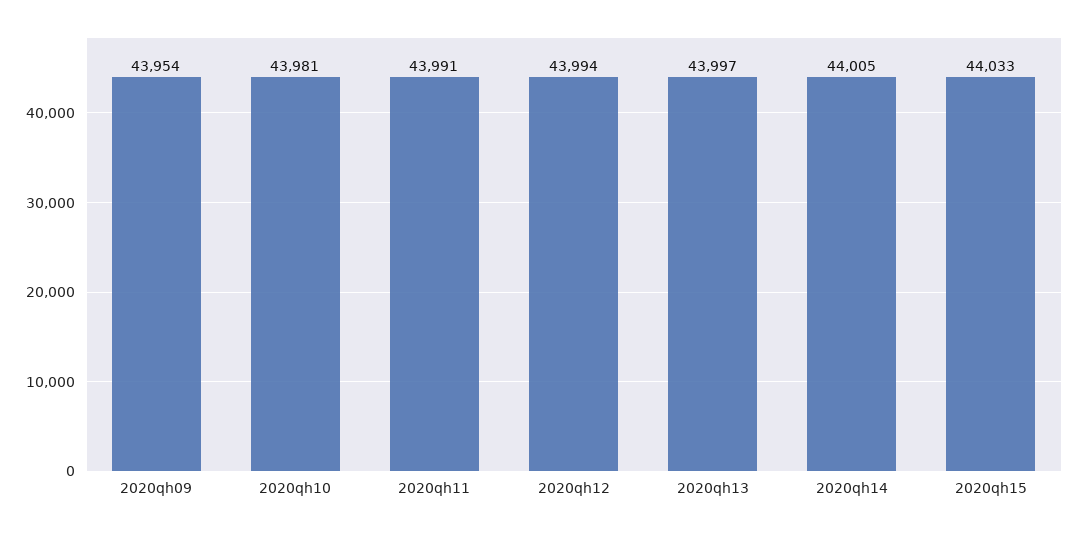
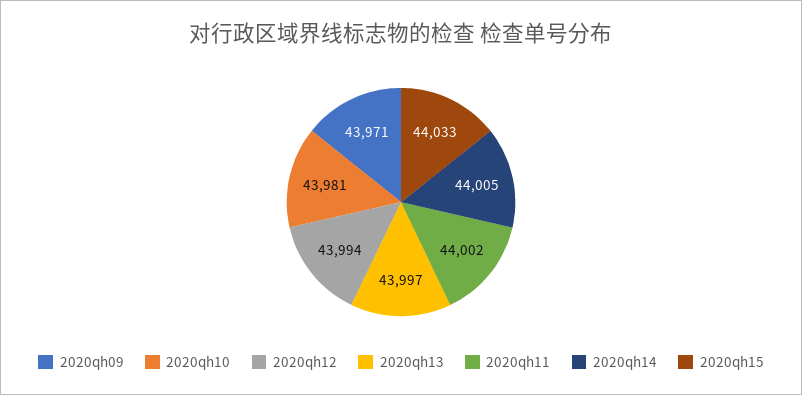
2020qh09: 43954 -> 43971
2020qh11: 43991 -> 44002

